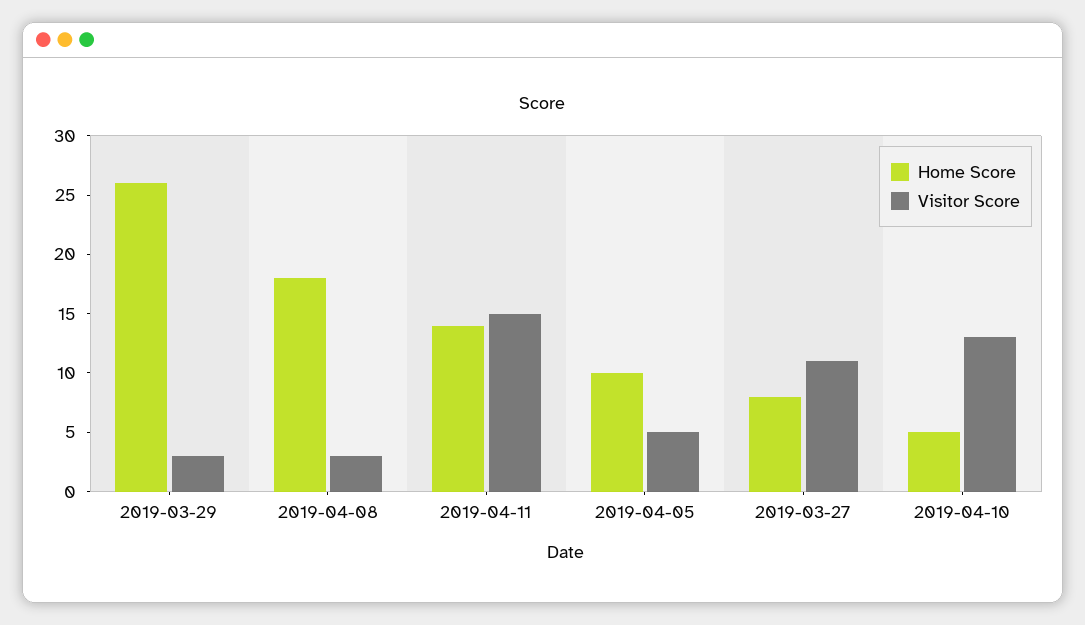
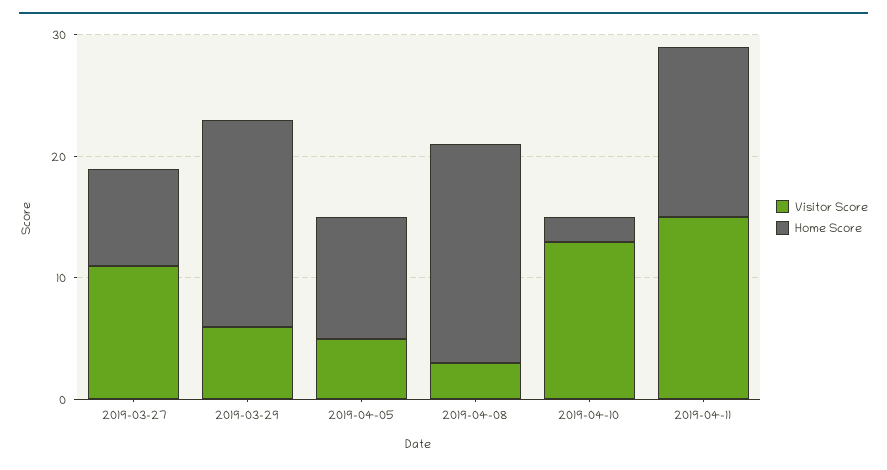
Home Score, 2019-03-29: 26 -> 17
Visitor Score, 2019-03-29: 3 -> 6
Home Score, 2019-04-10: 5 -> 2

